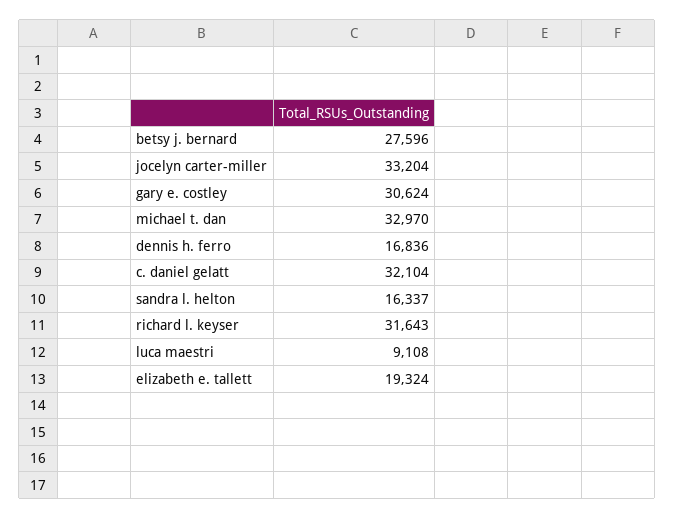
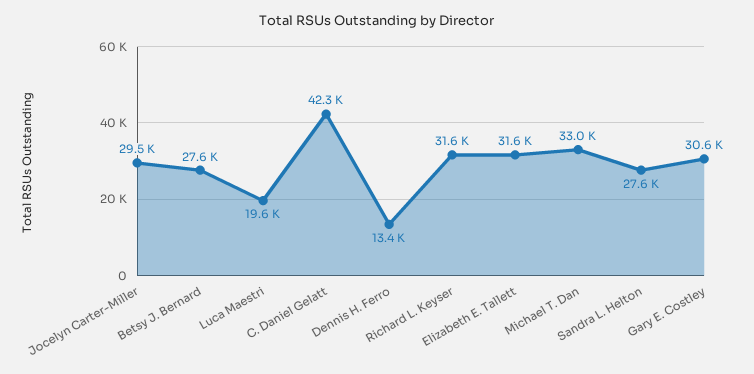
jocelyn carter-miller: 33204 -> 29500
dennis h. ferro: 16836 -> 13400
c. daniel gelatt: 32104 -> 42300
sandra l. helton: 16337 -> 27600
luca maestri: 9108 -> 19600
elizabeth e. tallett: 19324 -> 31600

